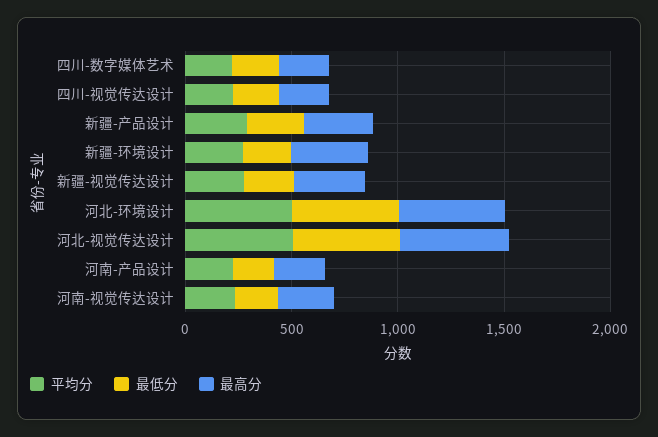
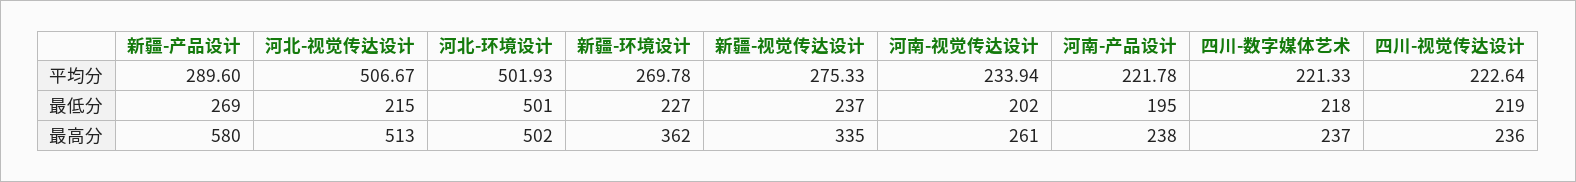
最高分, 新疆-产品设计: 300 -> 580
最低分, 河北-视觉传达设计: 500 -> 215

